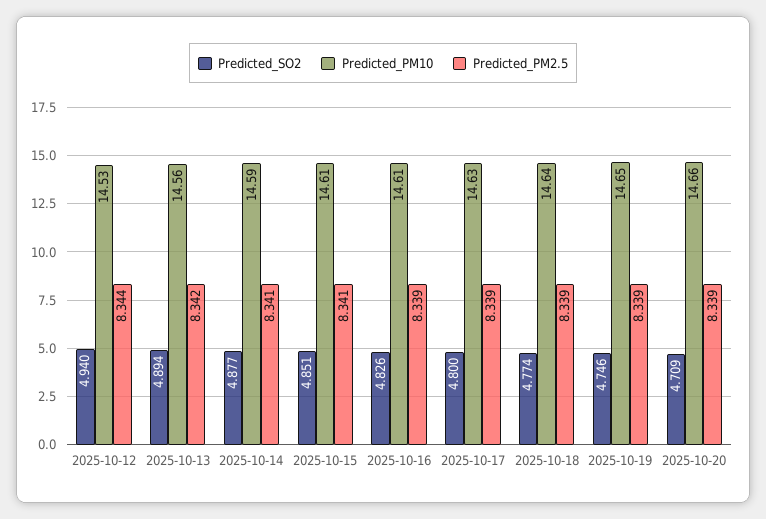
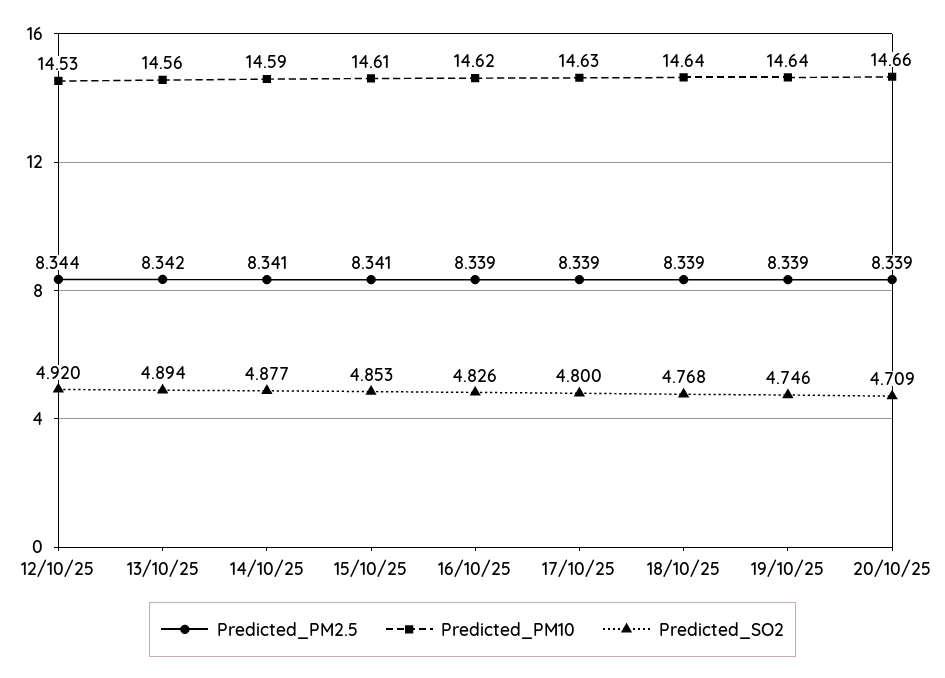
Predicted_SO2, 2025-10-12: 4.94 -> 4.92
Predicted_SO2, 2025-10-15: 4.851 -> 4.853
Predicted_PM10, 2025-10-16: 14.61 -> 14.62
Predicted_SO2, 2025-10-18: 4.774 -> 4.768
Predicted_PM10, 2025-10-19: 14.65 -> 14.64

